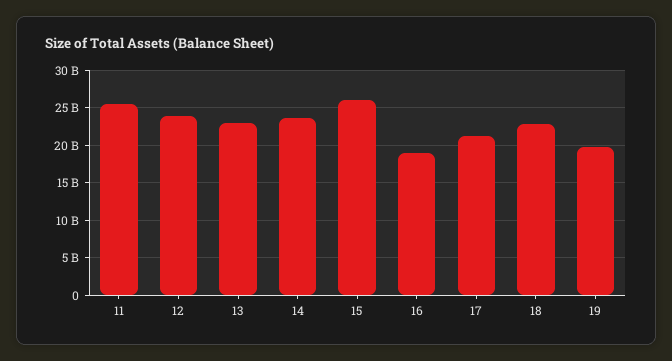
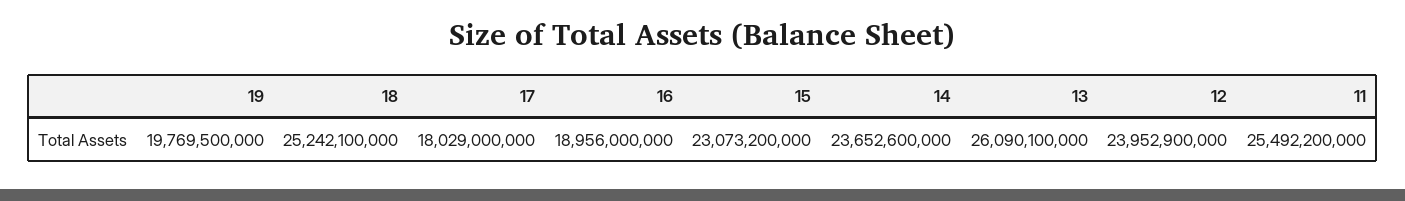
13: 23000000000 -> 26090100000
15: 26000000000 -> 23073200000
17: 21000000000 -> 18029000000
18: 23000000000 -> 25242100000

